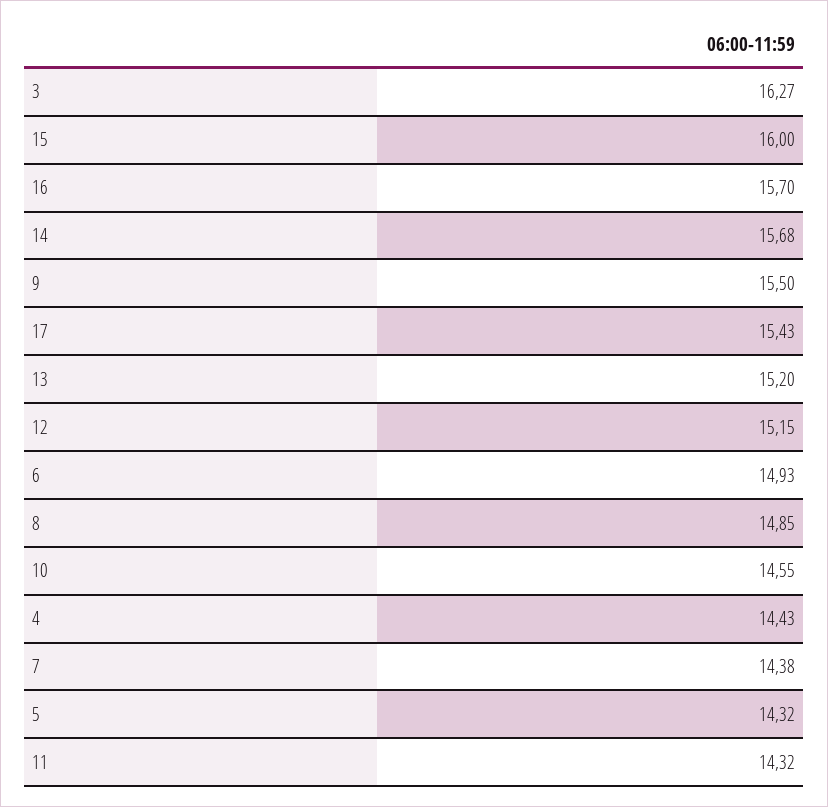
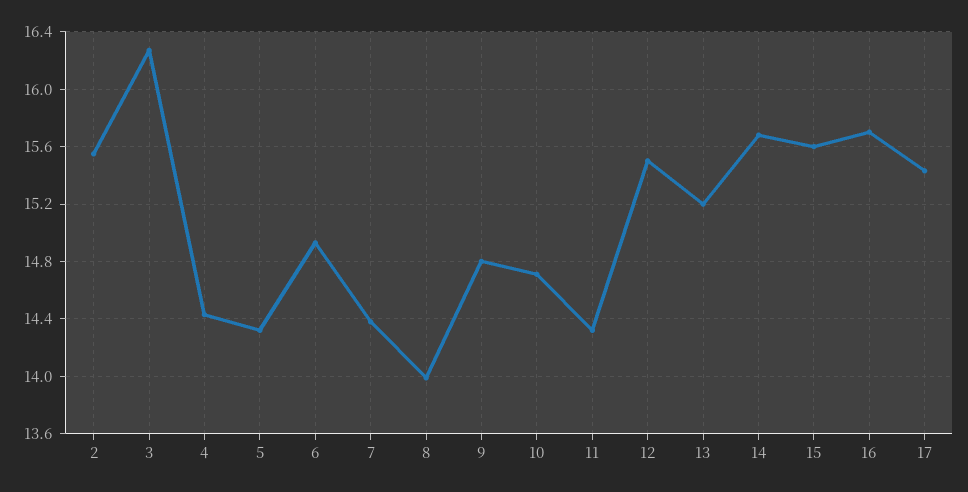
15: 16 -> 15.6
9: 15.5 -> 14.8
12: 15.15 -> 15.5
8: 14.85 -> 14
10: 14.55 -> 14.7
2: none -> 15.55

